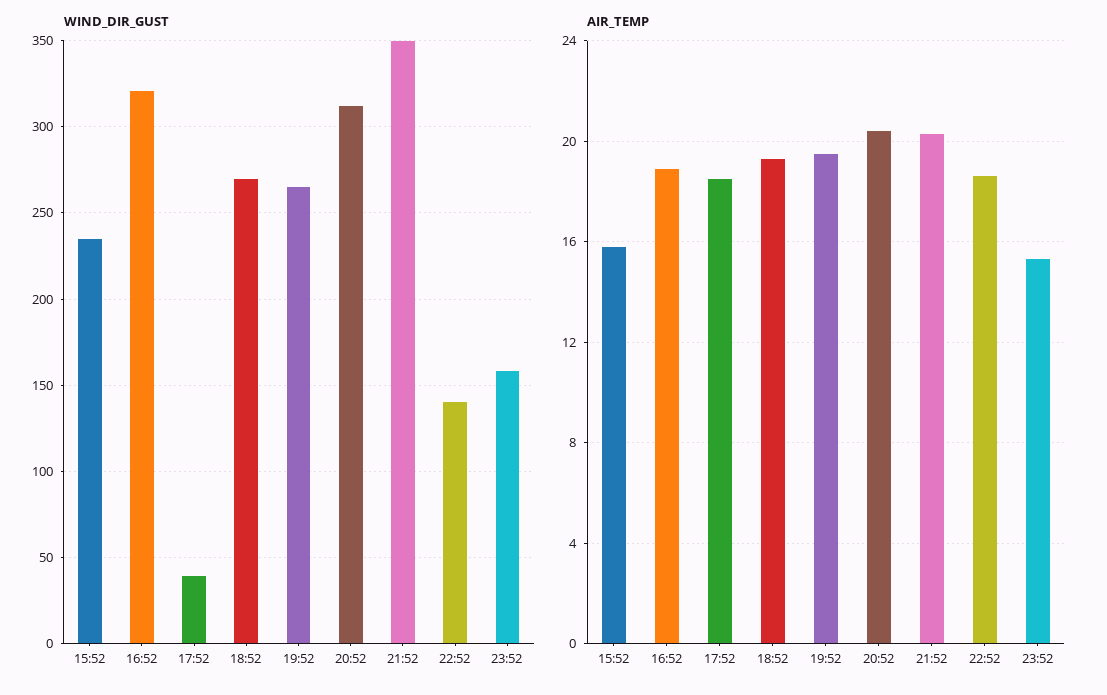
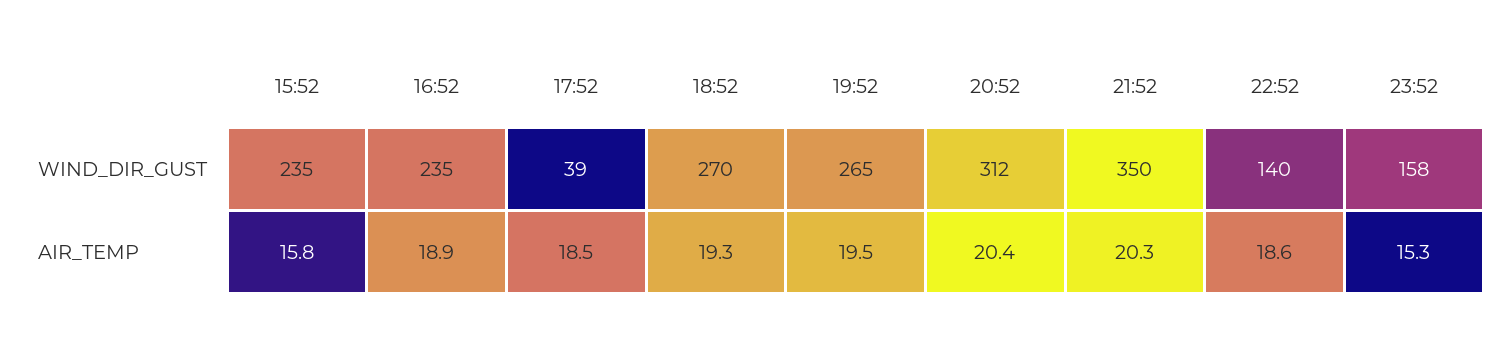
WIND_DIR_GUST, 16:52: 320 -> 235

